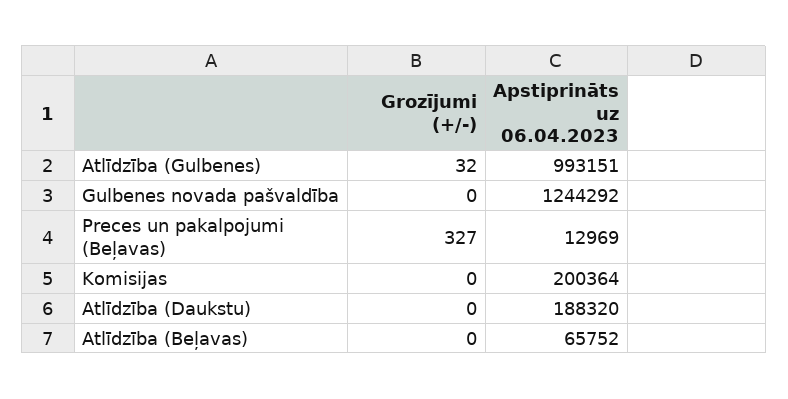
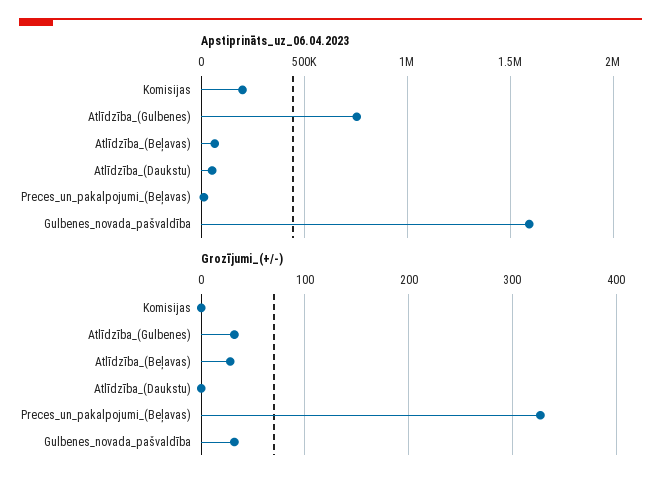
Apstiprināts uz 06.04.2023, Atlīdzība (Gulbenes): 993151 -> 750000
Grozījumi (+/-), Gulbenes novada pašvaldība: 0 -> 30
Apstiprināts uz 06.04.2023, Gulbenes novada pašvaldība: 1244292 -> 1600000
Apstiprināts uz 06.04.2023, Atlīdzība (Daukstu): 188320 -> 50000
Grozījumi (+/-), Atlīdzība (Beļavas): 0 -> 30

